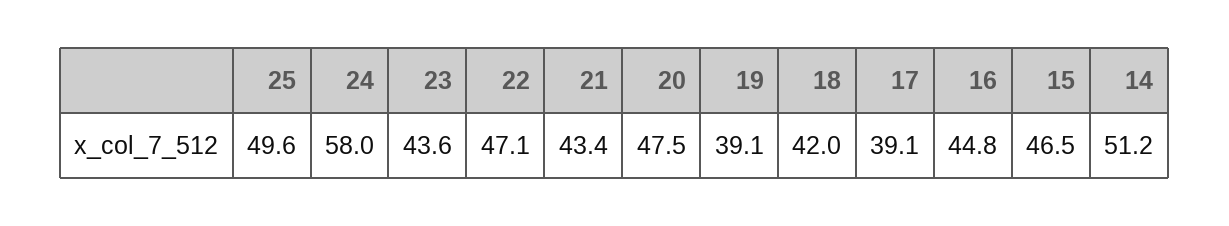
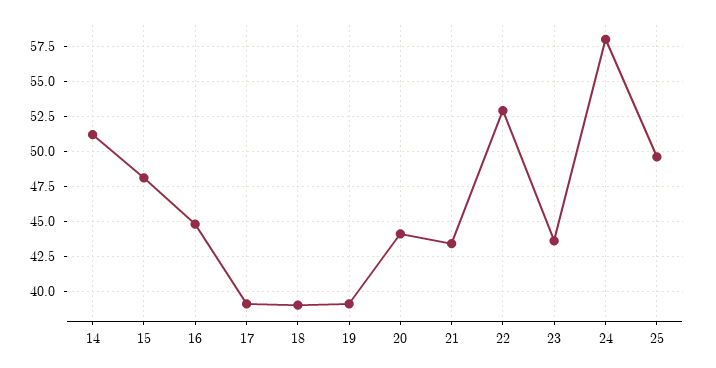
22: 47.1 -> 53
20: 47.5 -> 44
18: 42 -> 39
15: 46.5 -> 48

